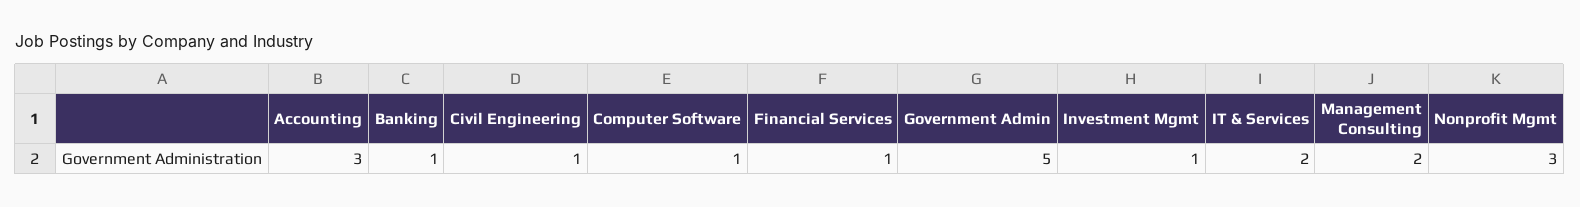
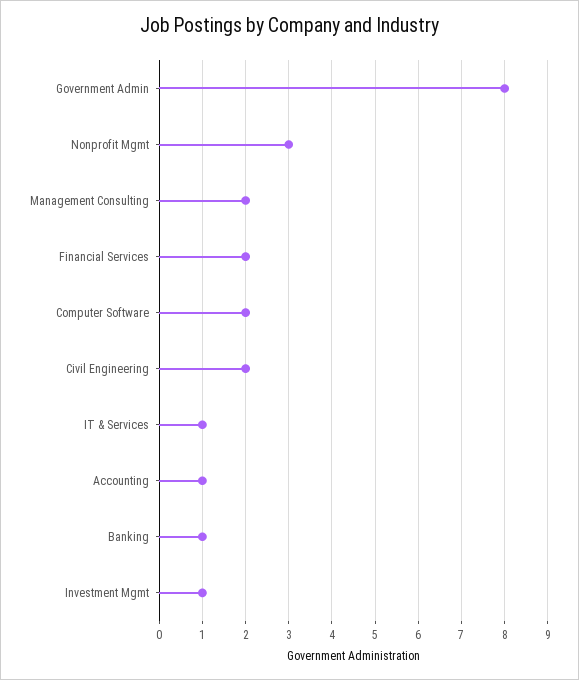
Accounting: 3 -> 1
Civil Engineering: 1 -> 2
Computer Software: 1 -> 2
Financial Services: 1 -> 2
Government Admin: 5 -> 8
IT & Services: 2 -> 1

